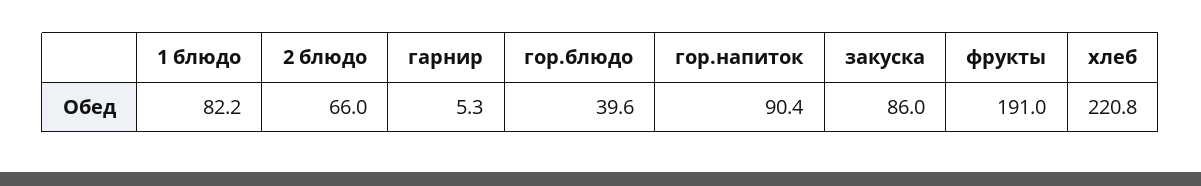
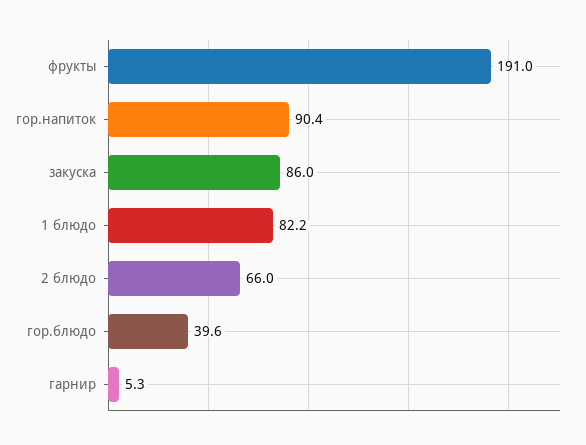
хлеб: 220.8 -> none

